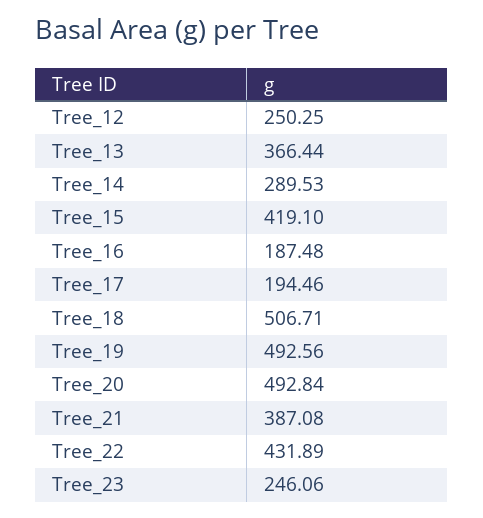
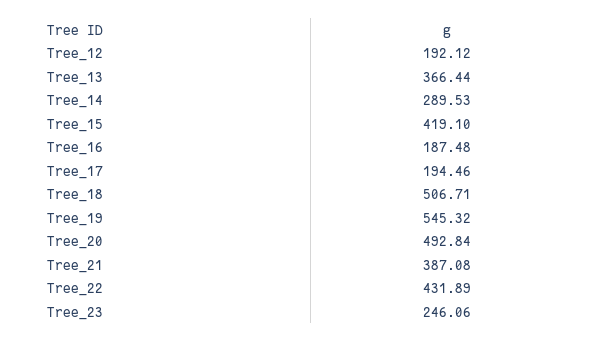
Tree_12: 250.25 -> 192.12
Tree_19: 492.56 -> 545.32

